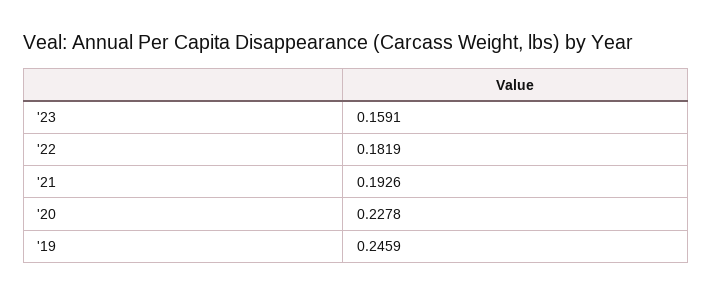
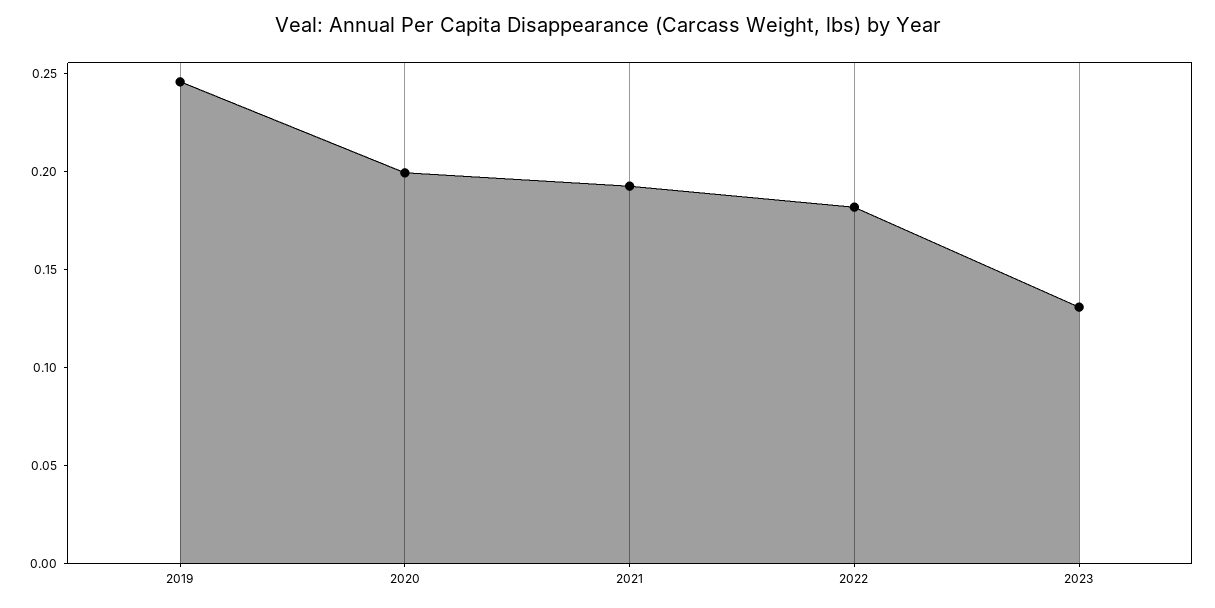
'23: 0.1591 -> 0.13
'20: 0.2278 -> 0.2

